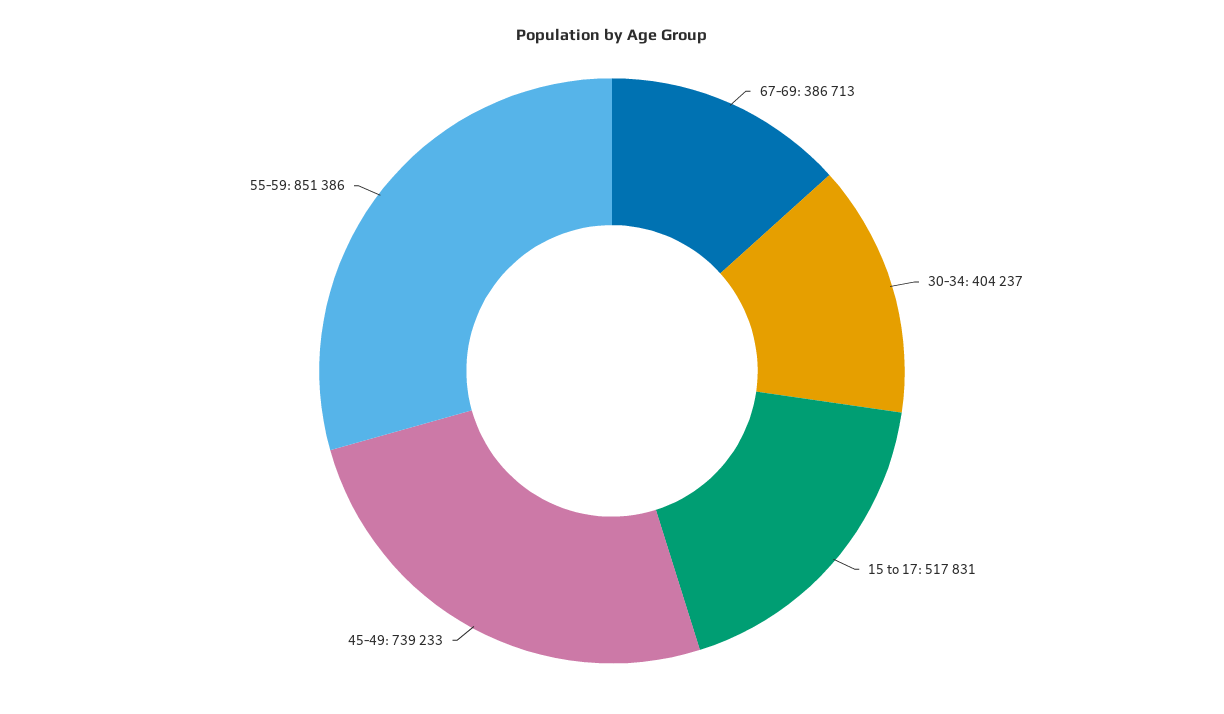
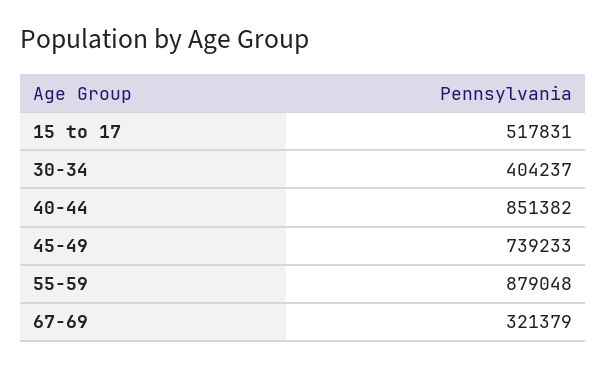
67-69: 386713 -> 321379
55-59: 851386 -> 879048
40-44: none -> 851382

